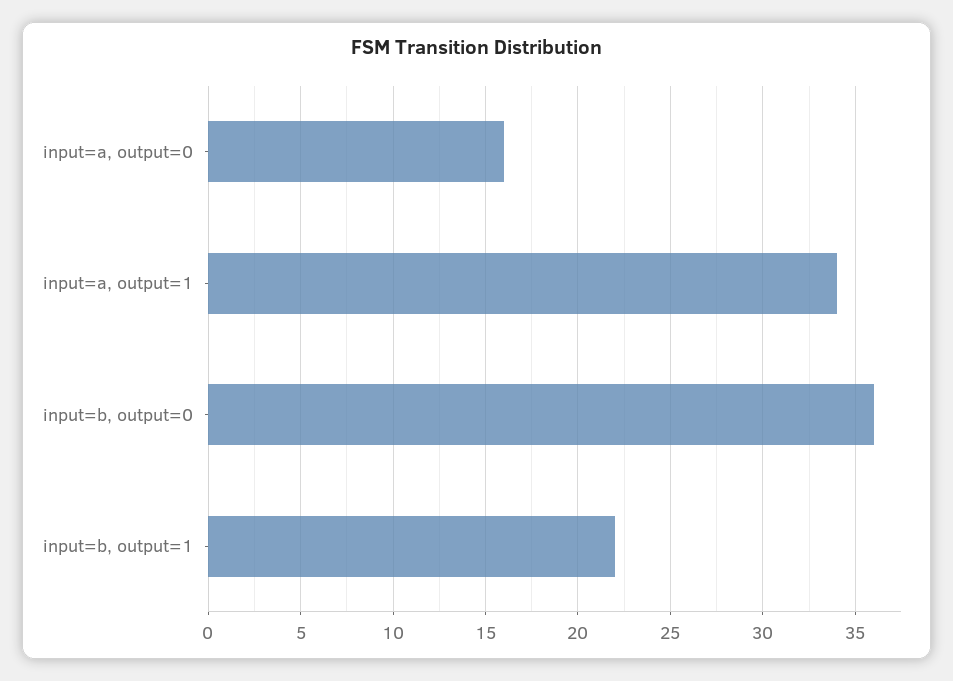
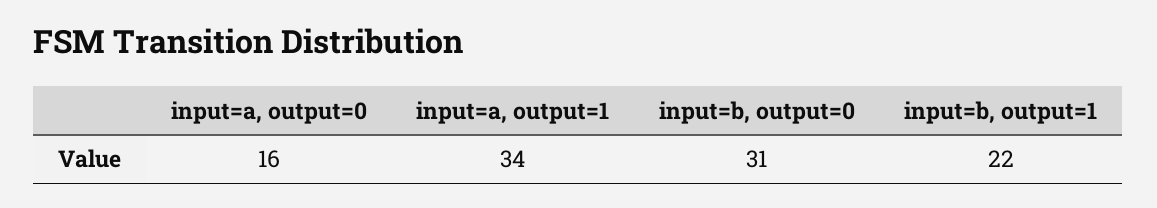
input=b, output=0: 36 -> 31

